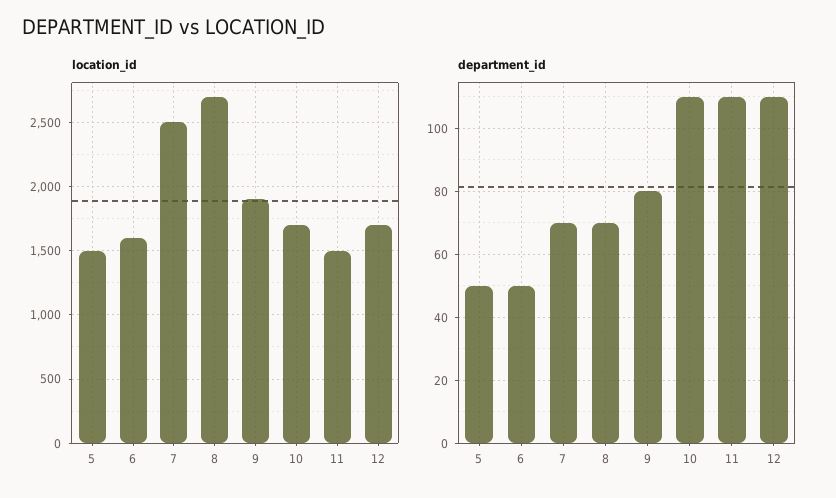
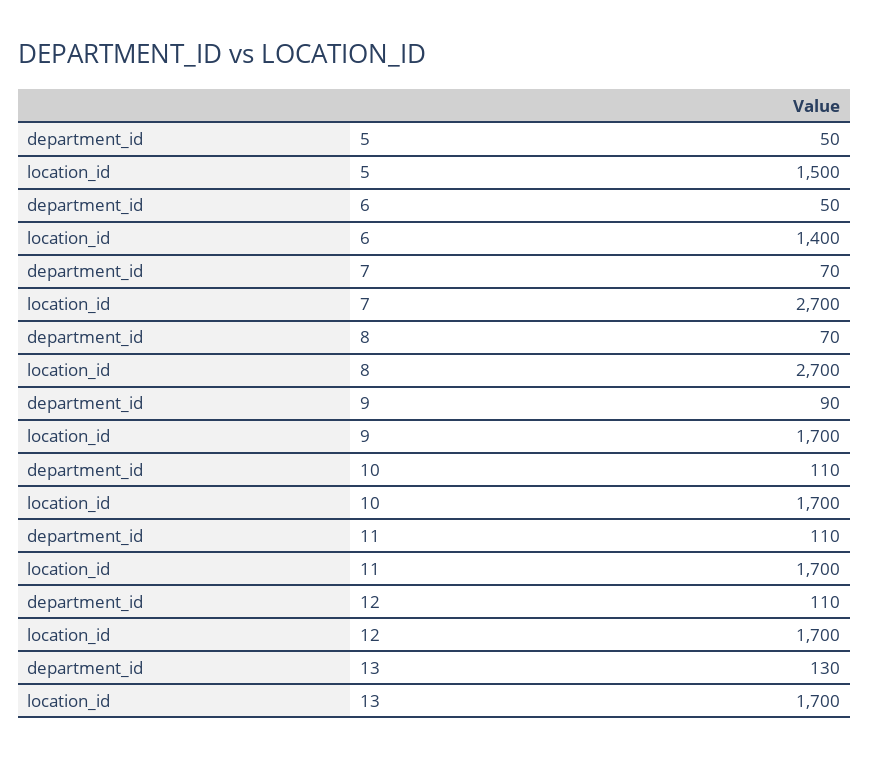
location_id, 6: 1600 -> 1400
location_id, 7: 2500 -> 2700
location_id, 9: 1900 -> 1700
location_id, 11: 1500 -> 1700
department_id, 9: 80 -> 90
department_id, 13: none -> 130
location_id, 13: none -> 1700

